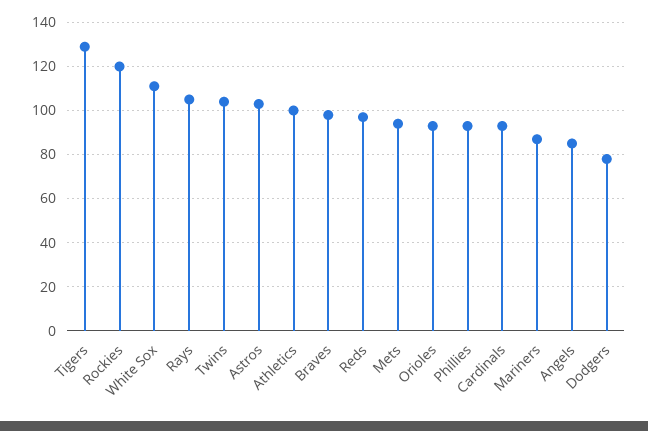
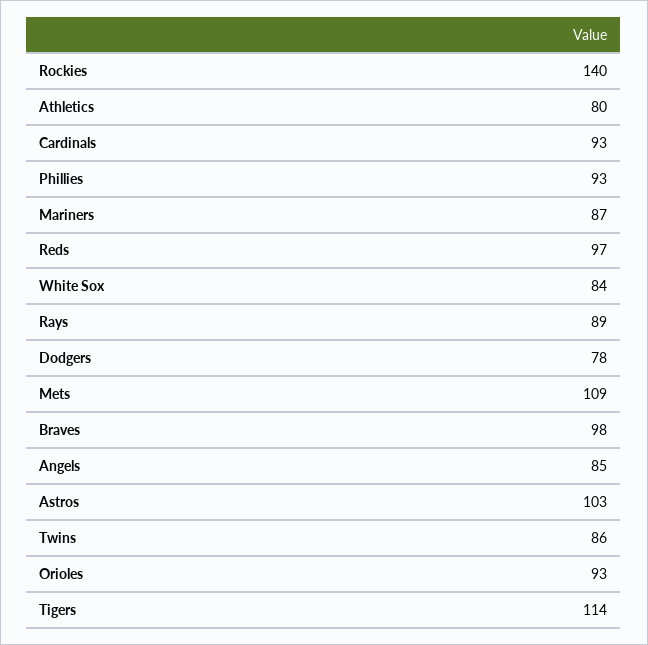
Tigers: 130 -> 114
Rockies: 120 -> 140
White Sox: 110 -> 84
Rays: 105 -> 89
Twins: 105 -> 86
Athletics: 100 -> 80
Mets: 95 -> 109

